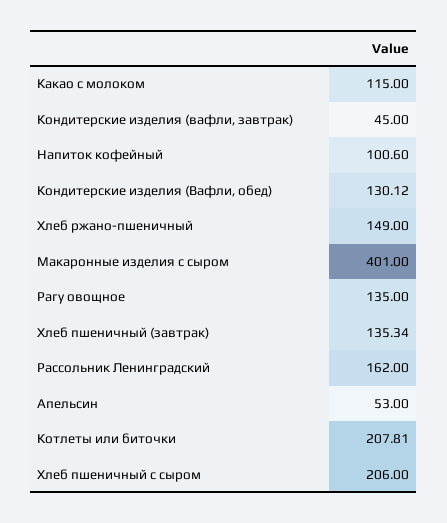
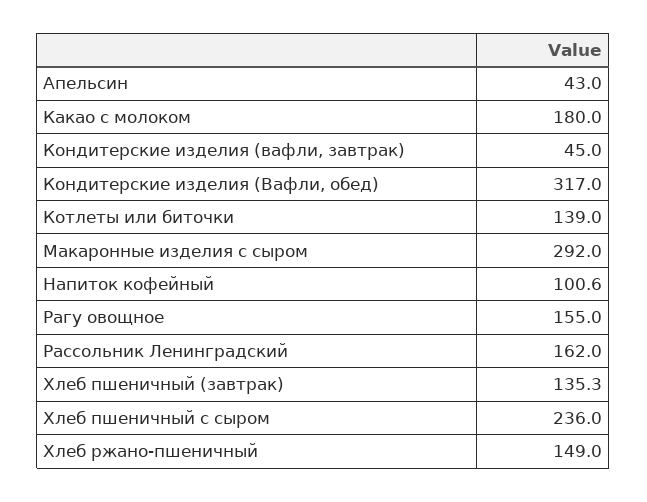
Какао с молоком: 115 -> 180
Кондитерские изделия (Вафли, обед): 130.12 -> 317
Макаронные изделия с сыром: 401 -> 292
Рагу овощное: 135 -> 155
Апельсин: 53 -> 43
Котлеты или биточки: 207.81 -> 139
Хлеб пшеничный с сыром: 206 -> 236

